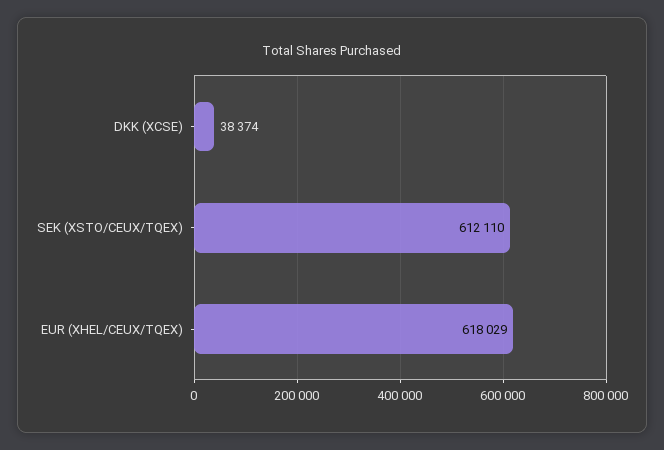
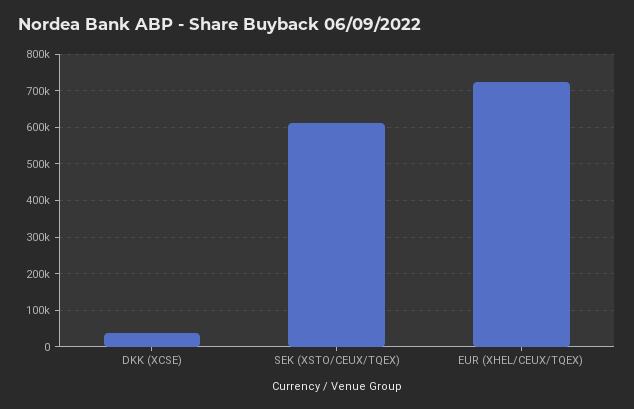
EUR (XHEL/CEUX/TQEX): 618029 -> 720000

